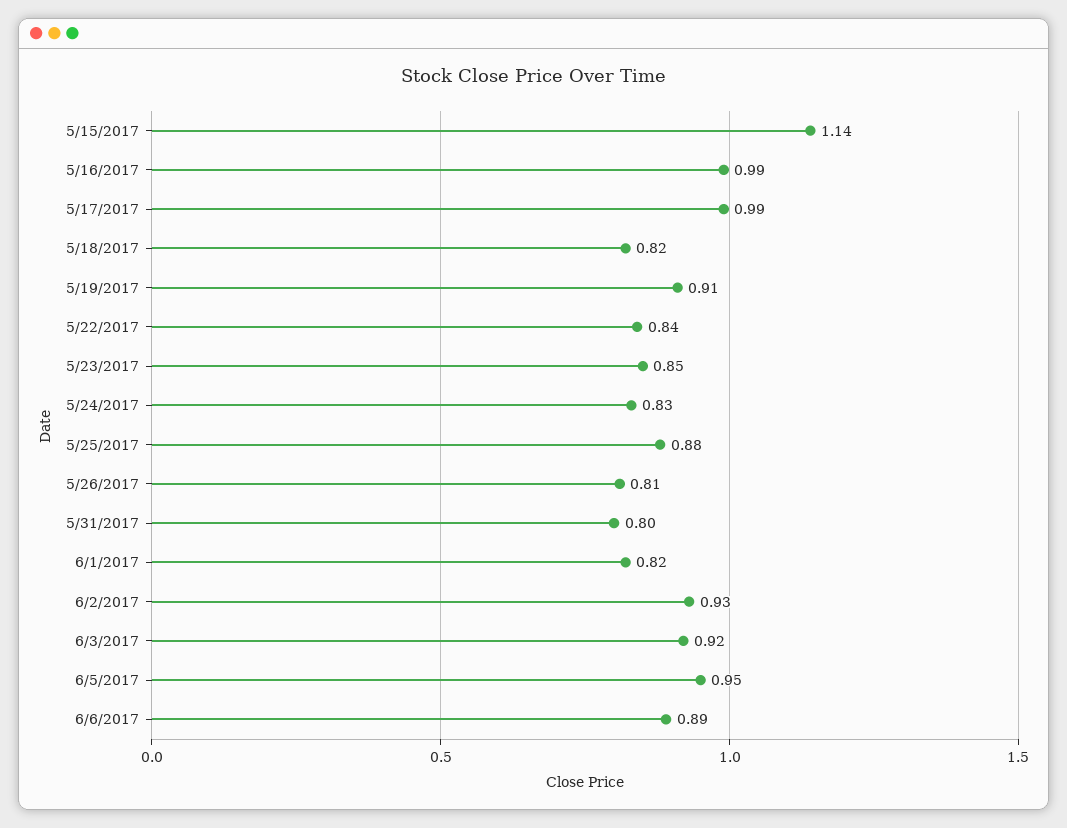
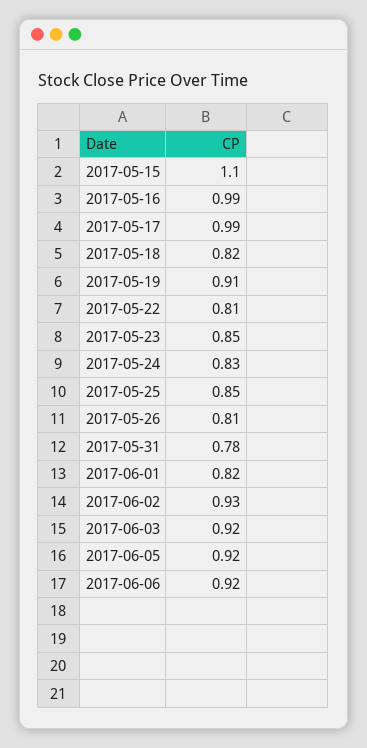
5/15/2017: 1.14 -> 1.1
5/22/2017: 0.84 -> 0.81
5/25/2017: 0.88 -> 0.85
5/31/2017: 0.8 -> 0.78
6/5/2017: 0.95 -> 0.92
6/6/2017: 0.89 -> 0.92

